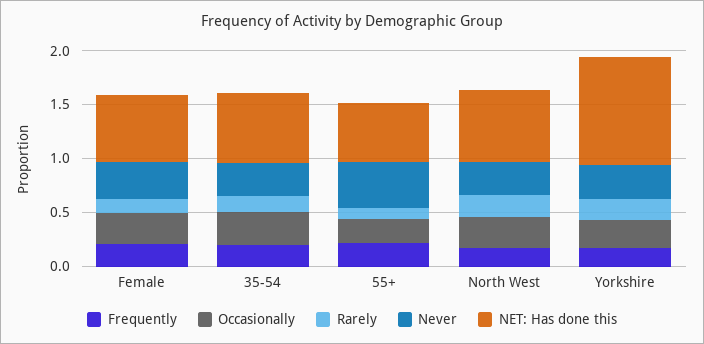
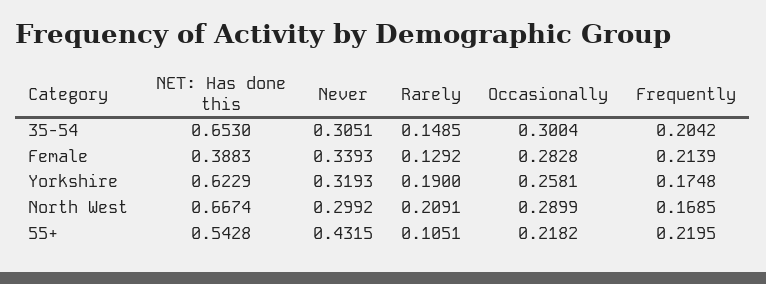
NET: Has done this, Female: 0.6 -> 0.3883
NET: Has done this, Yorkshire: 1 -> 0.6229

